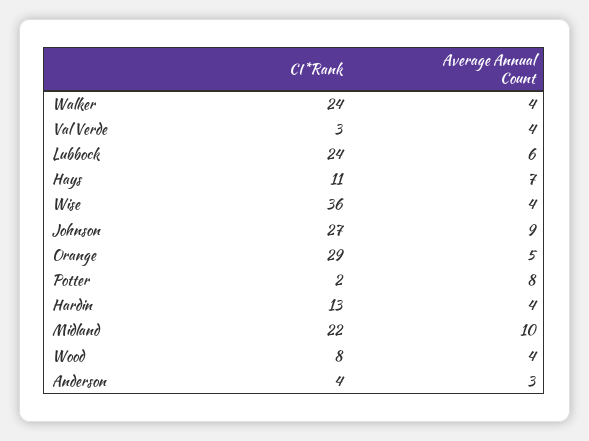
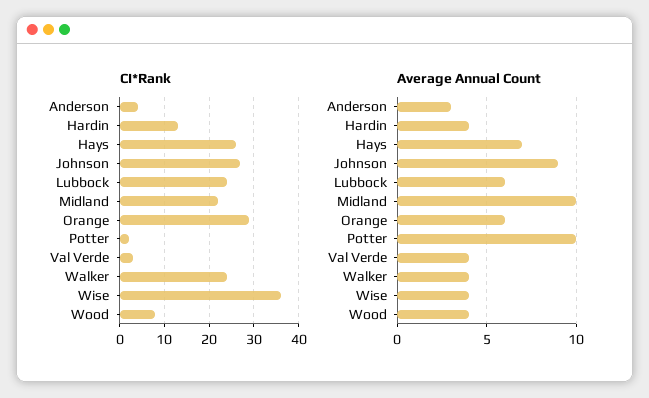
CI*Rank, Hays: 11 -> 25
Average Annual Count, Orange: 5 -> 6
Average Annual Count, Potter: 8 -> 10

